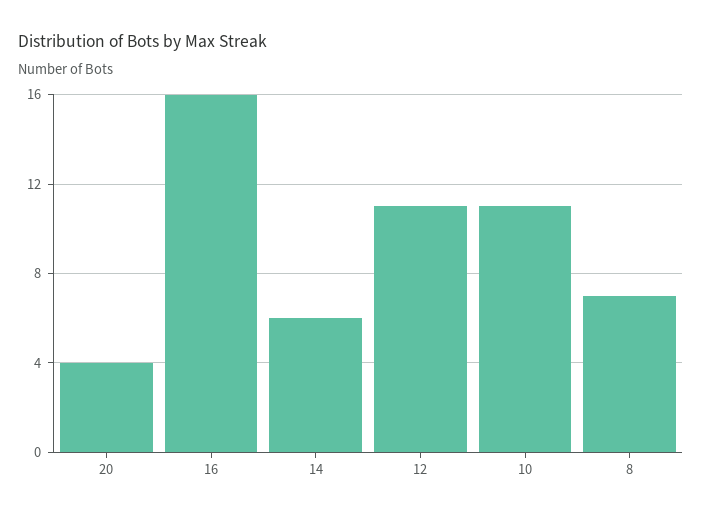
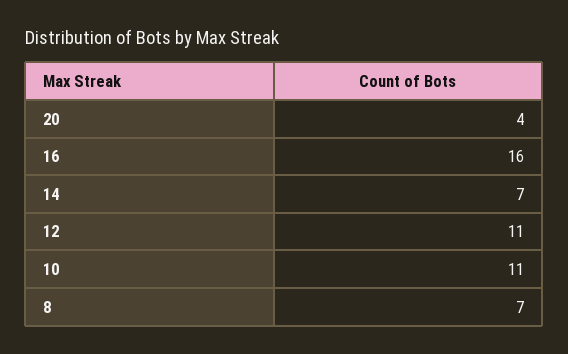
14: 6 -> 7

